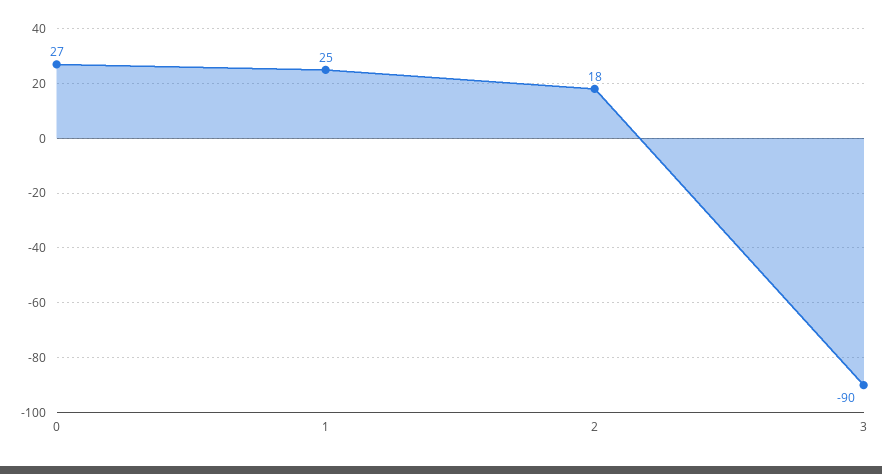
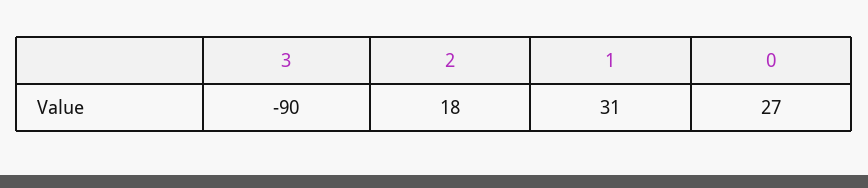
1: 25 -> 31

